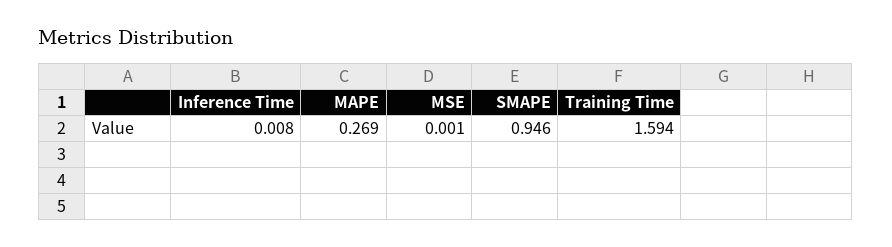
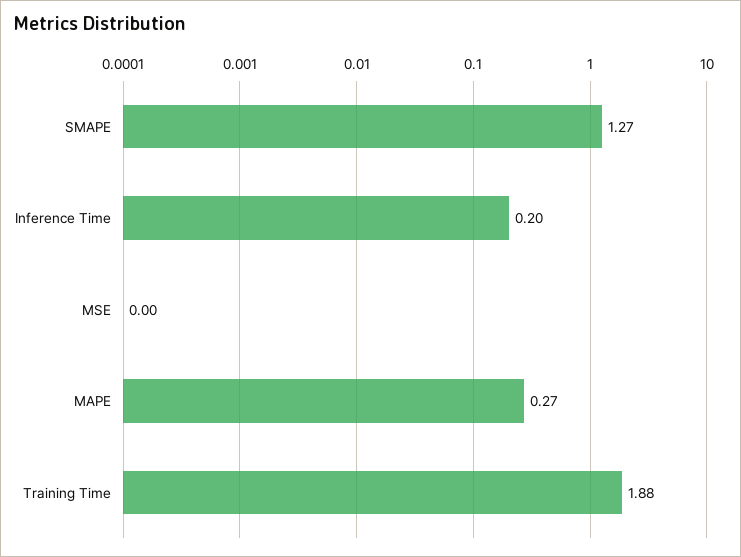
Inference Time: 0.008 -> 0.2
SMAPE: 0.946 -> 1.27
Training Time: 1.594 -> 1.88

